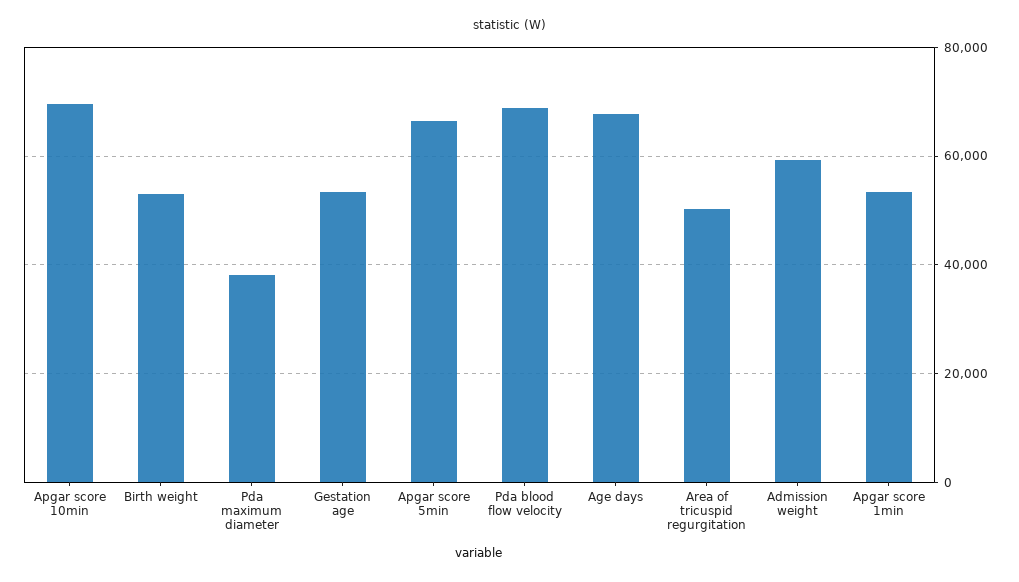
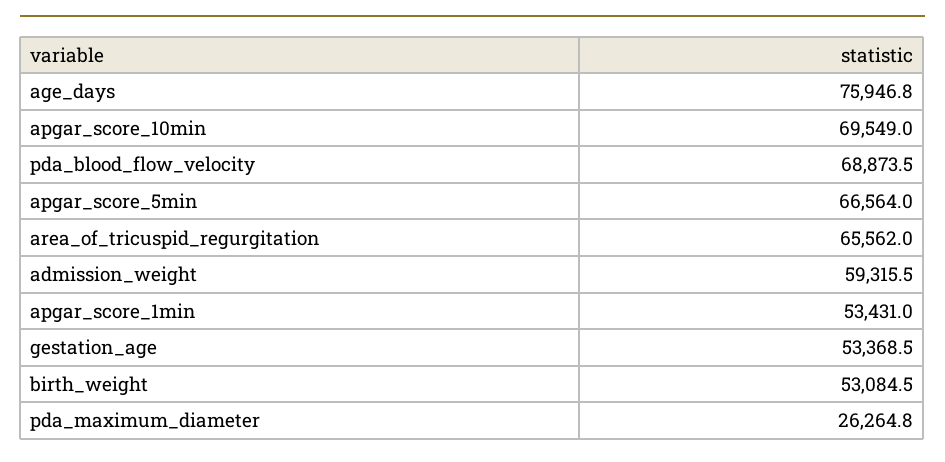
Pda maximum diameter: 38000 -> 26264.8
Age days: 68000 -> 75946.8
Area of tricuspid regurgitation: 50000 -> 65562

